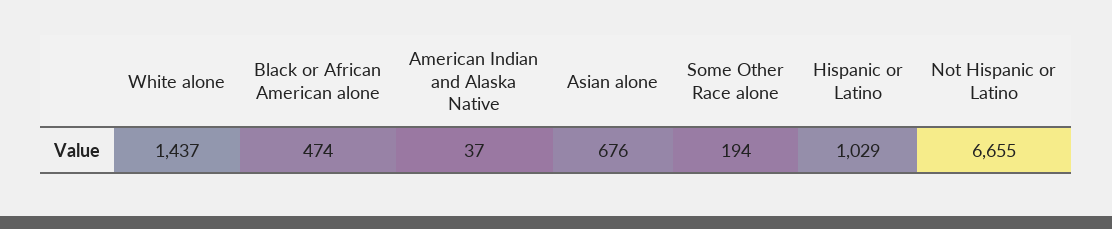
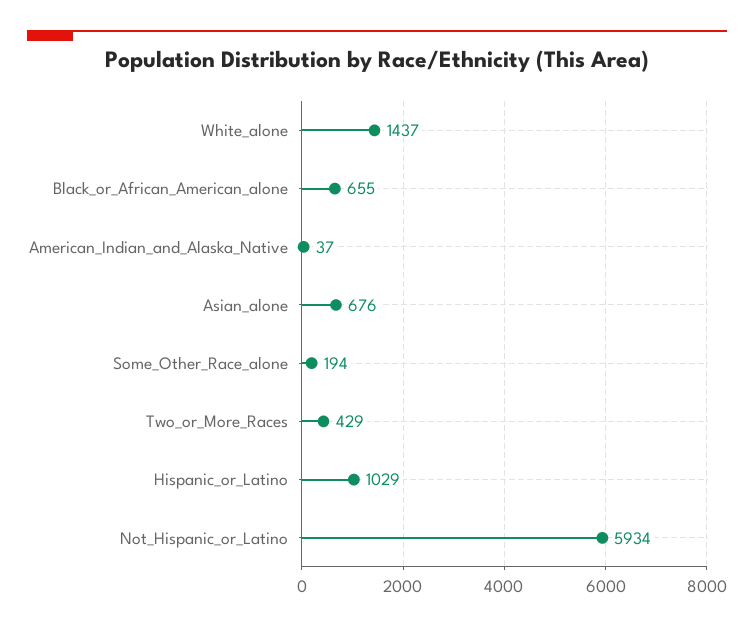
Black or African American alone: 474 -> 655
Not Hispanic or Latino: 6655 -> 5934
Two_or_More_Races: none -> 429

